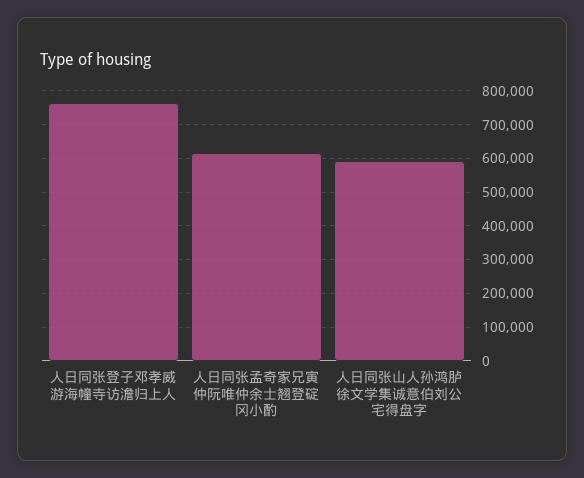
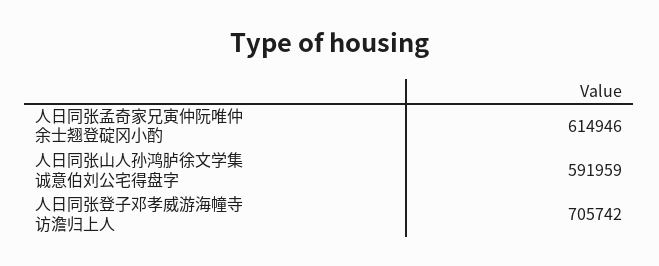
人日同张登子邓孝威游海幢寺访澹归上人: 760000 -> 705742

